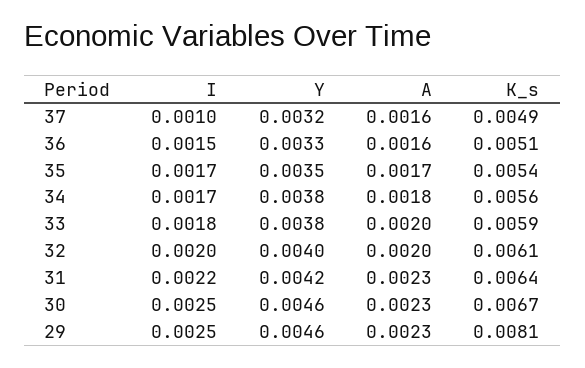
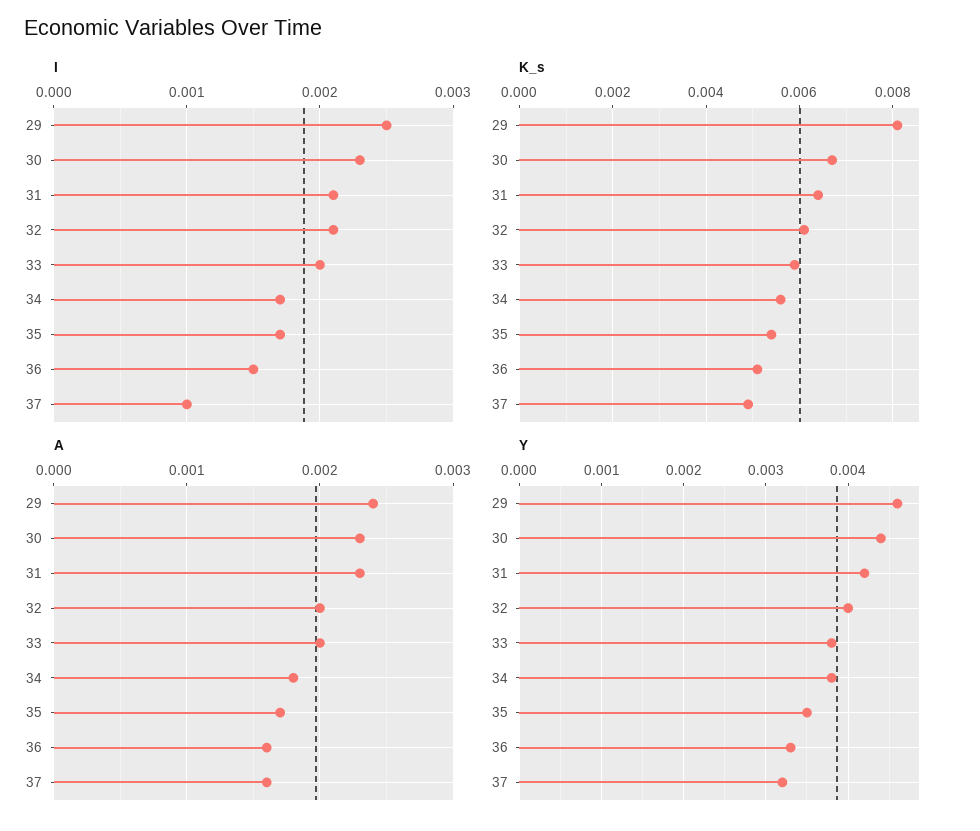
I, 33: 0.0018 -> 0.002
I, 32: 0.002 -> 0.0021
I, 31: 0.0022 -> 0.0021
I, 30: 0.0025 -> 0.0023
Y, 30: 0.0046 -> 0.0044
A, 29: 0.0023 -> 0.0024

